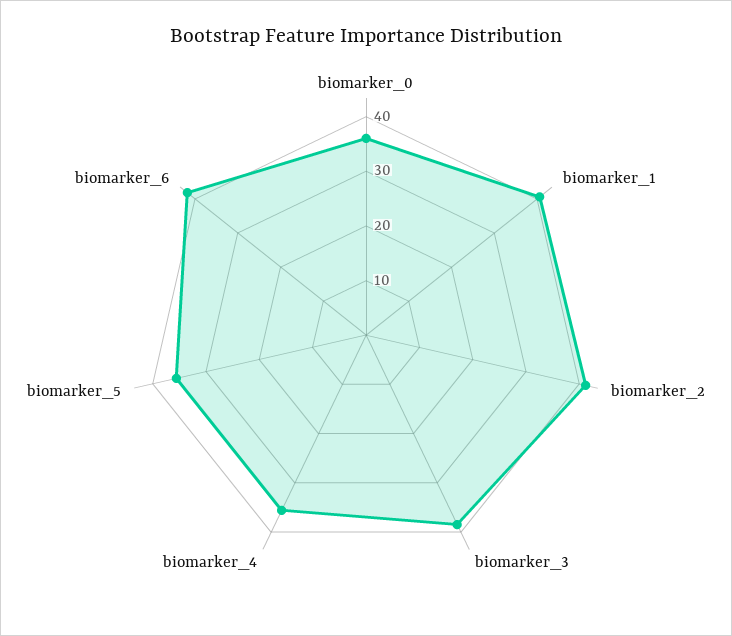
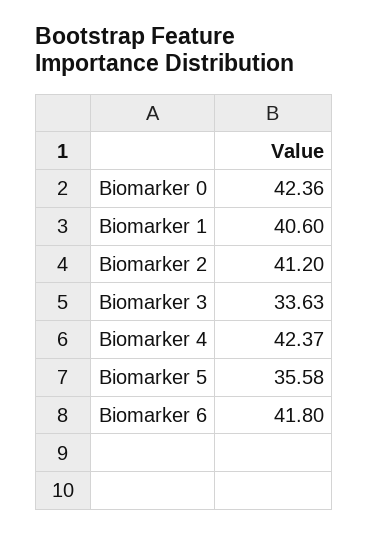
biomarker_0: 36 -> 42.36
biomarker_3: 38 -> 33.63
biomarker_4: 36 -> 42.37

